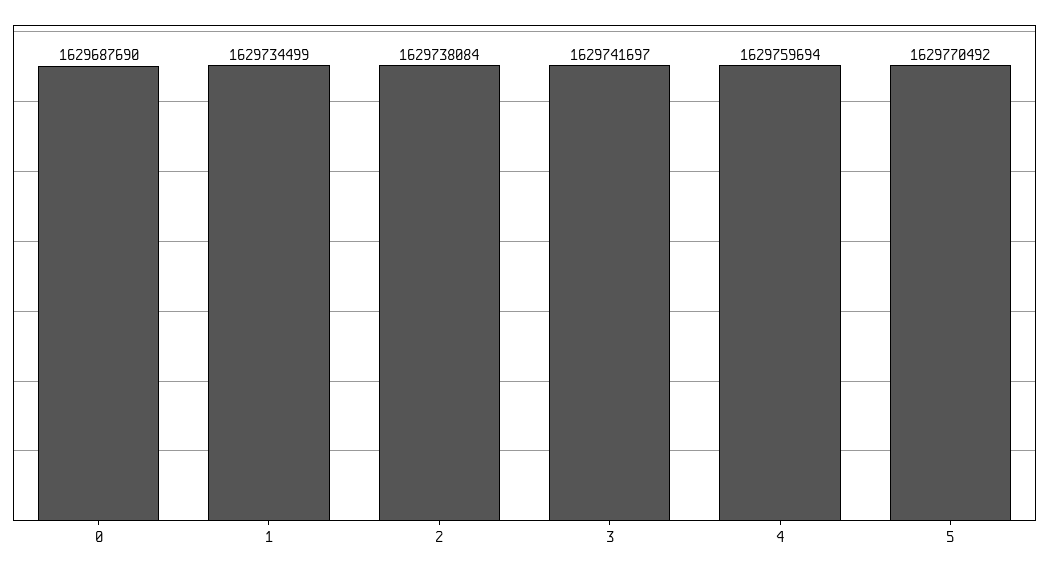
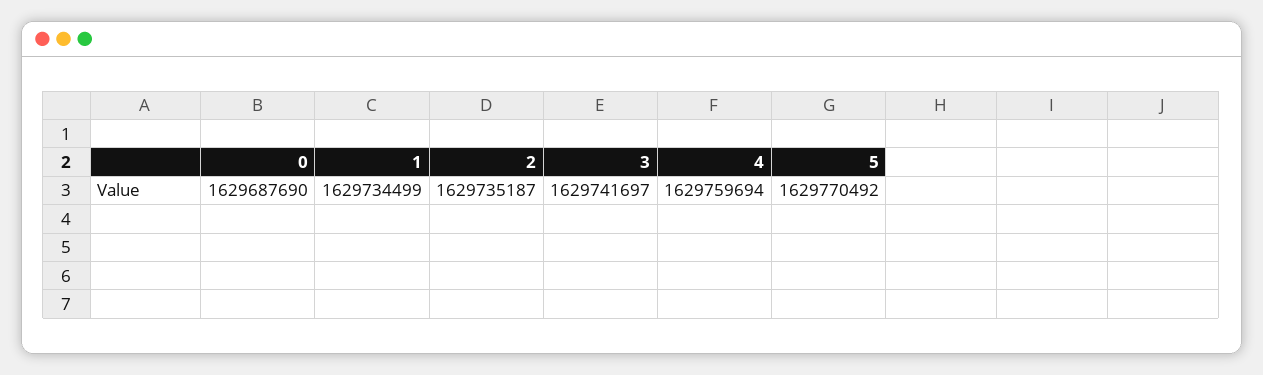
2: 1629738084 -> 1629735187

